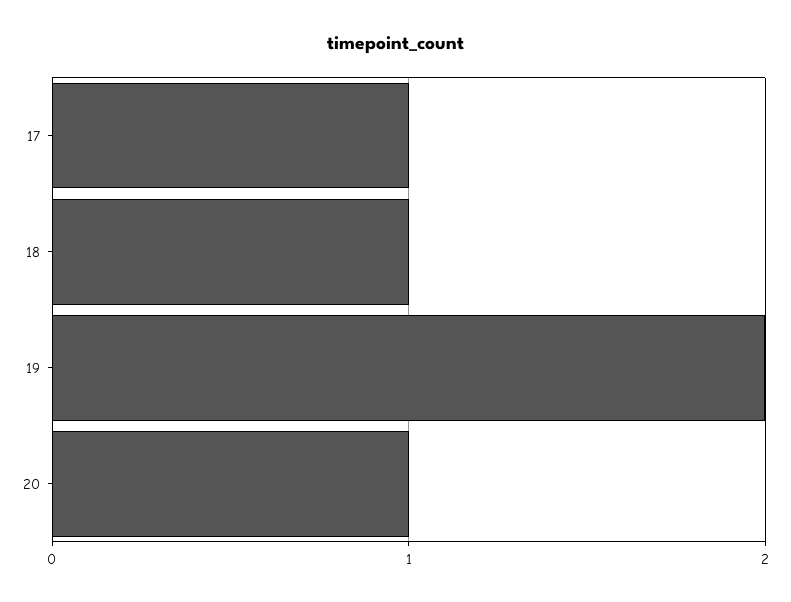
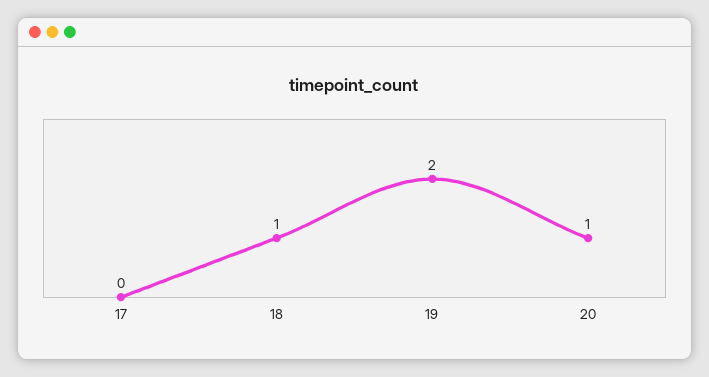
17: 1 -> 0

